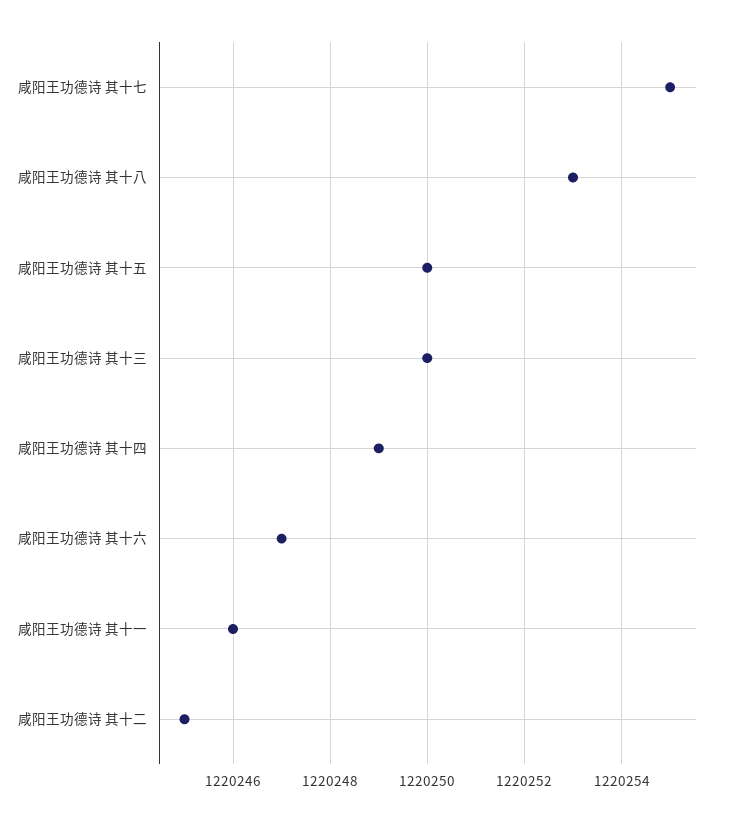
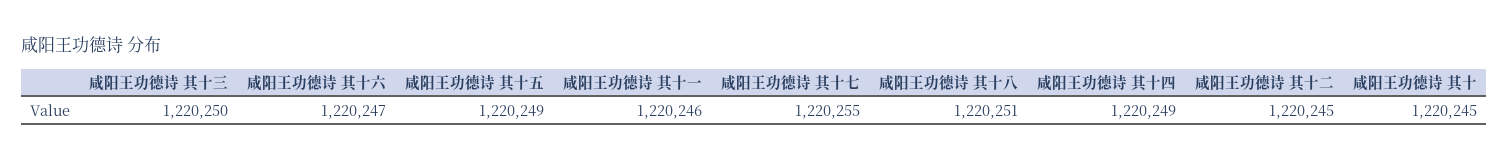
咸阳王功德诗 其十八: 1220253 -> 1220251
咸阳王功德诗 其十五: 1220250 -> 1220249
咸阳王功德诗 其十: none -> 1220245

